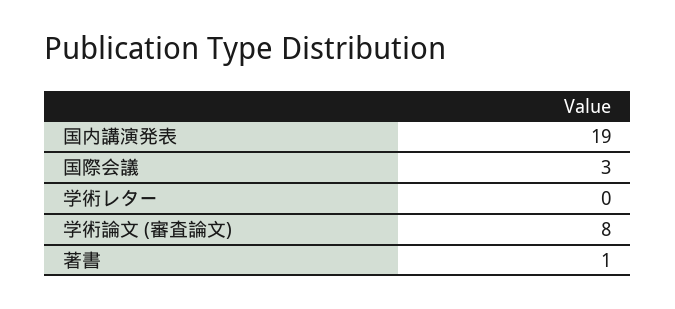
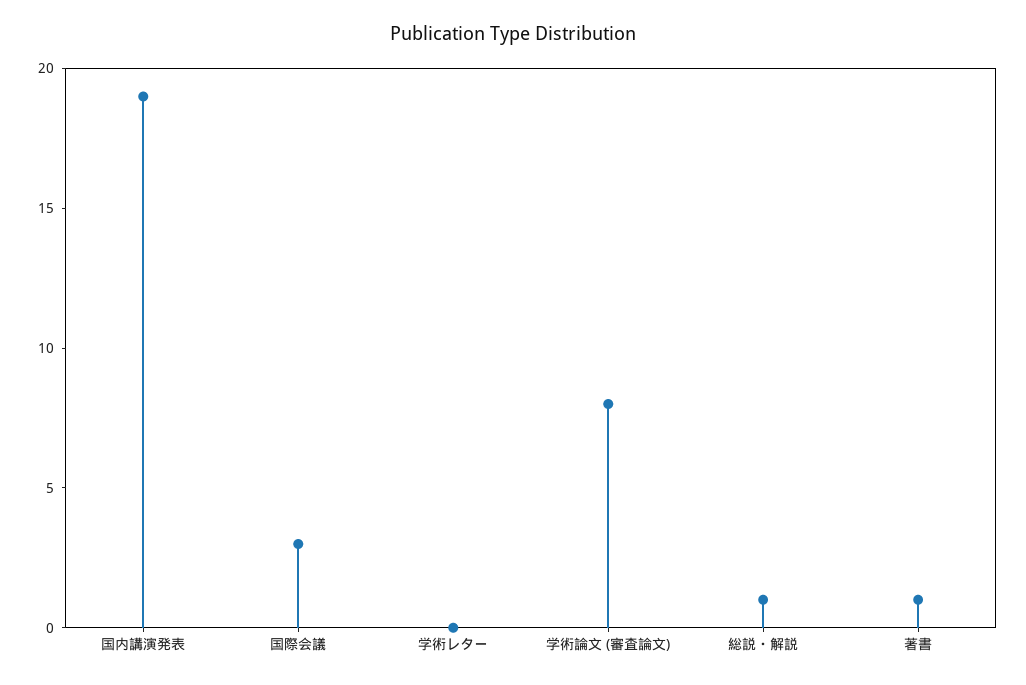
総説・解説: none -> 1

